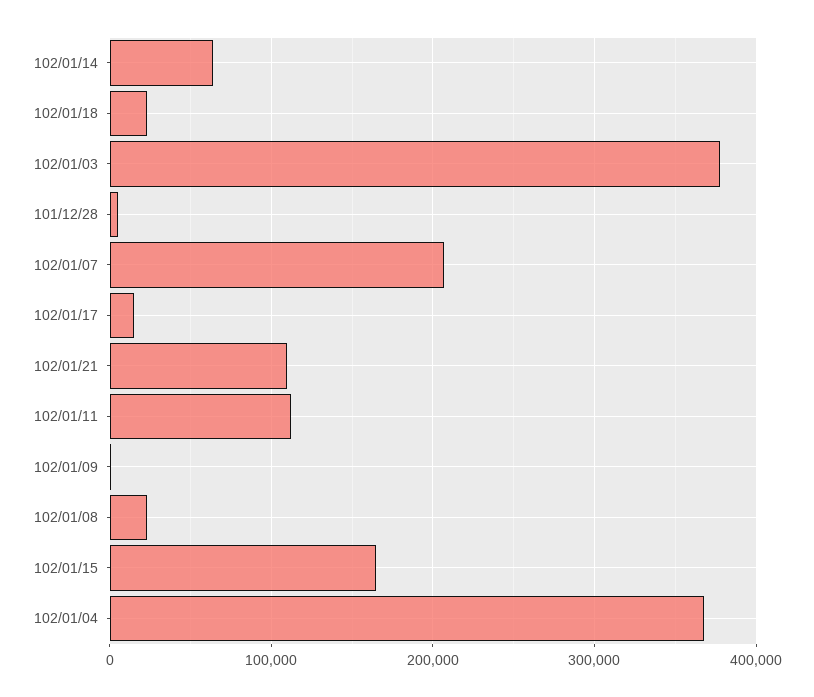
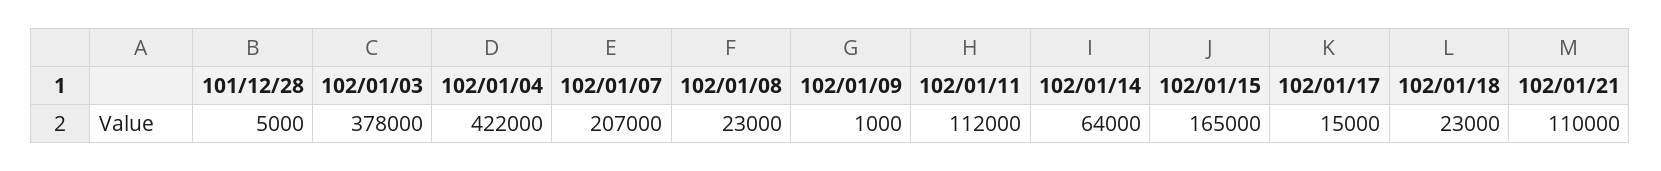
102/01/04: 370000 -> 422000

